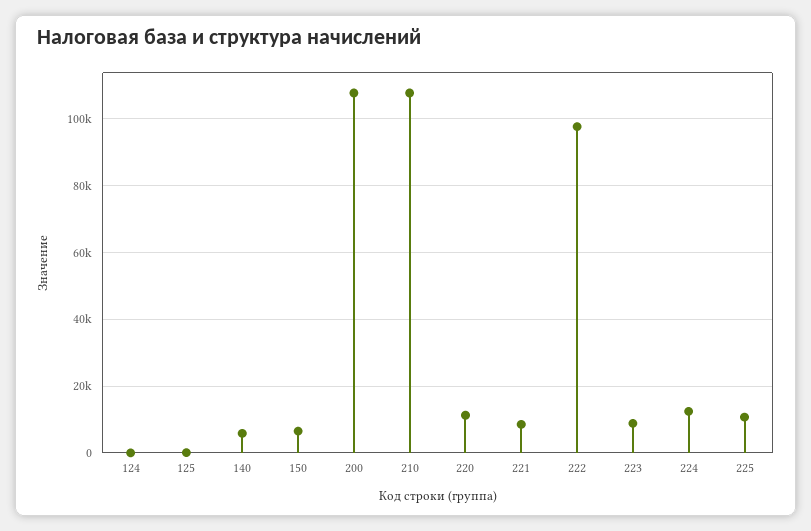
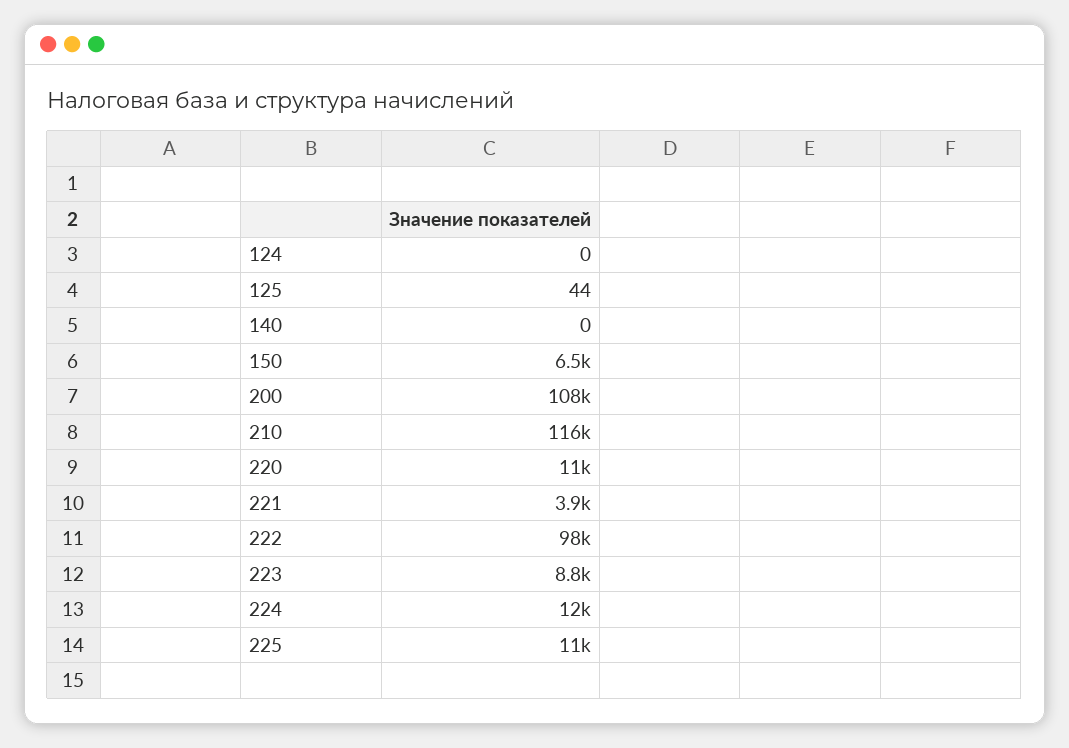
140: 6000 -> 0
210: 108000 -> 116000
221: 8000 -> 3900

